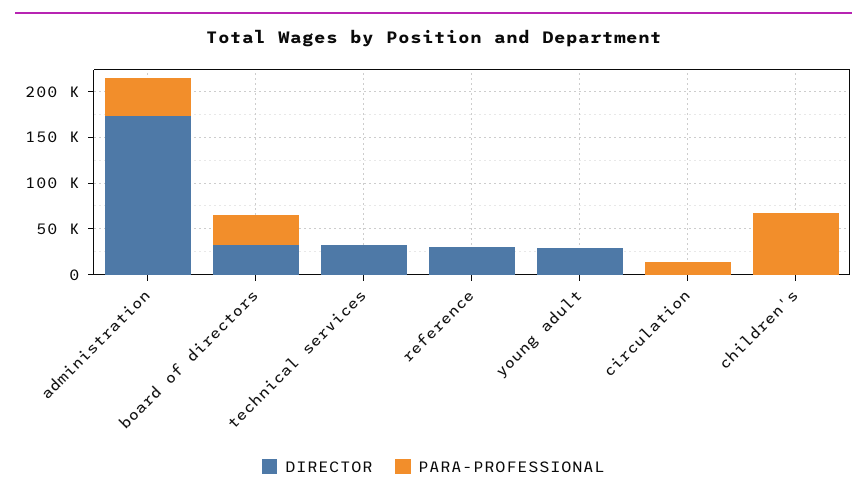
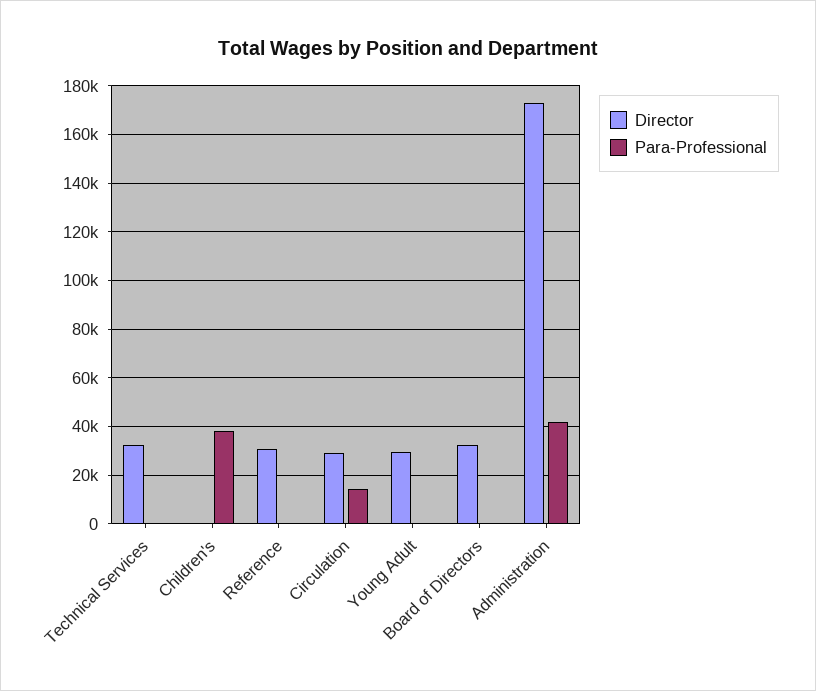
PARA-PROFESSIONAL, board of directors: 30000 -> 0
DIRECTOR, circulation: 0 -> 30000
PARA-PROFESSIONAL, children's: 70000 -> 37500

